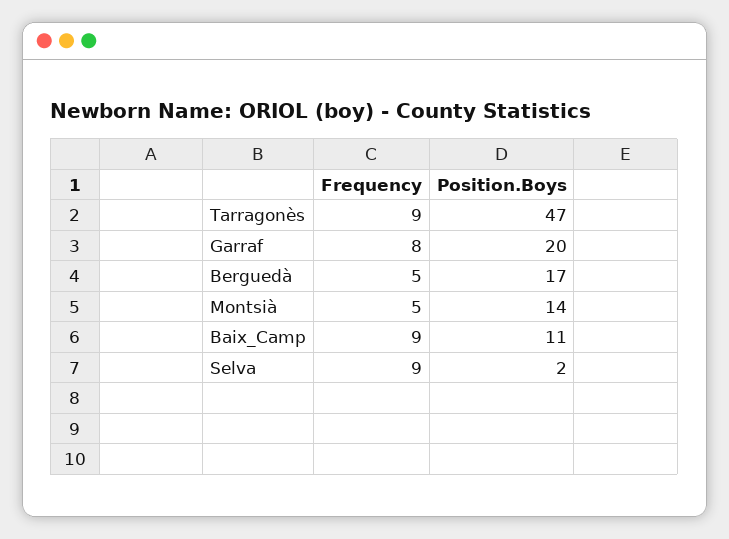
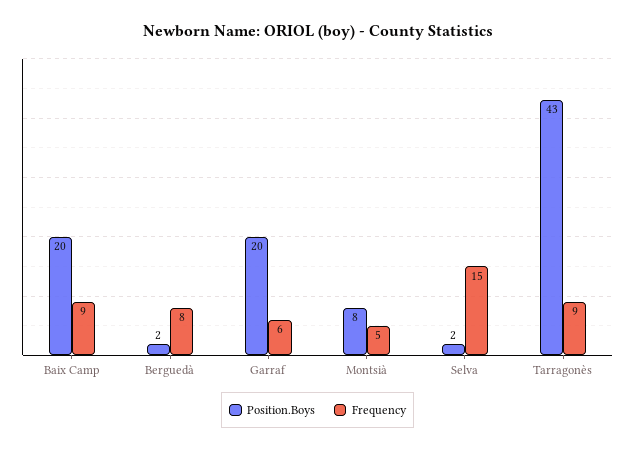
Position.Boys, Tarragonès: 47 -> 43
Frequency, Garraf: 8 -> 6
Frequency, Berguedà: 5 -> 8
Position.Boys, Berguedà: 17 -> 2
Position.Boys, Montsià: 14 -> 8
Position.Boys, Baix_Camp: 11 -> 20
Frequency, Selva: 9 -> 15

